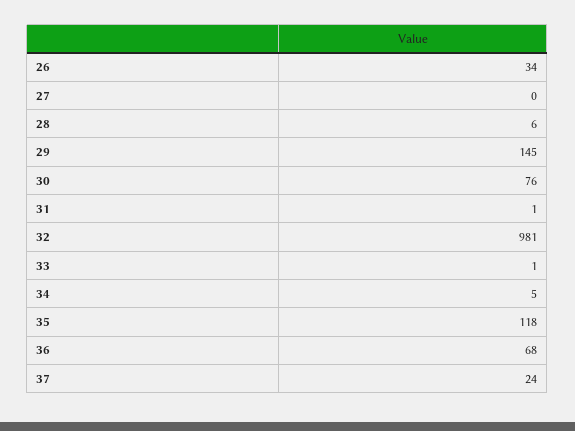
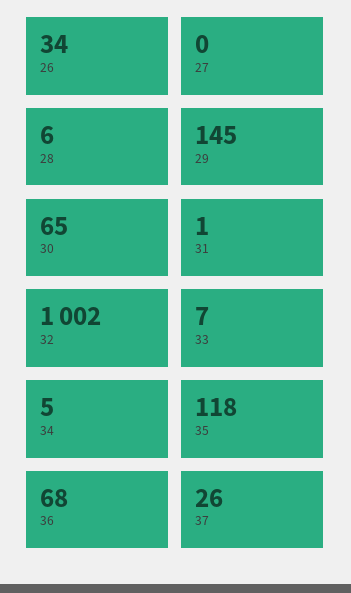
30: 76 -> 65
32: 981 -> 1002
33: 1 -> 7
37: 24 -> 26

